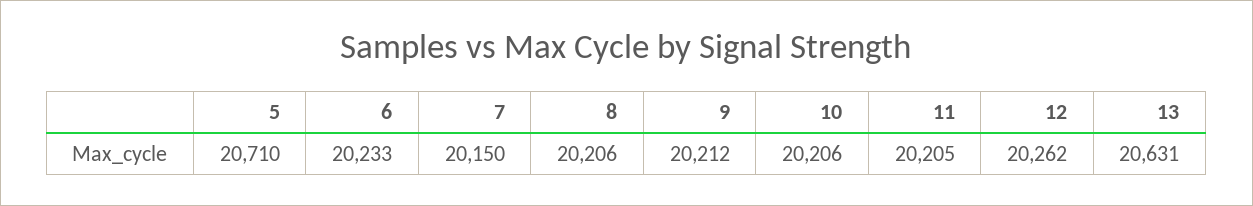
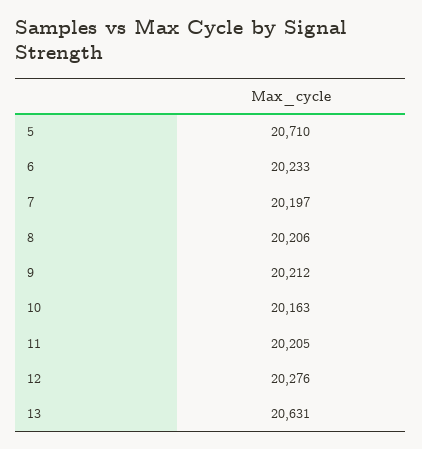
7: 20150 -> 20197
10: 20206 -> 20163
12: 20262 -> 20276

